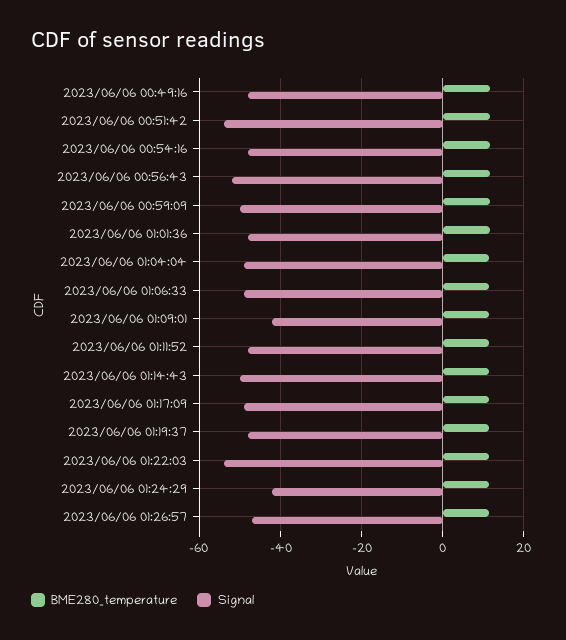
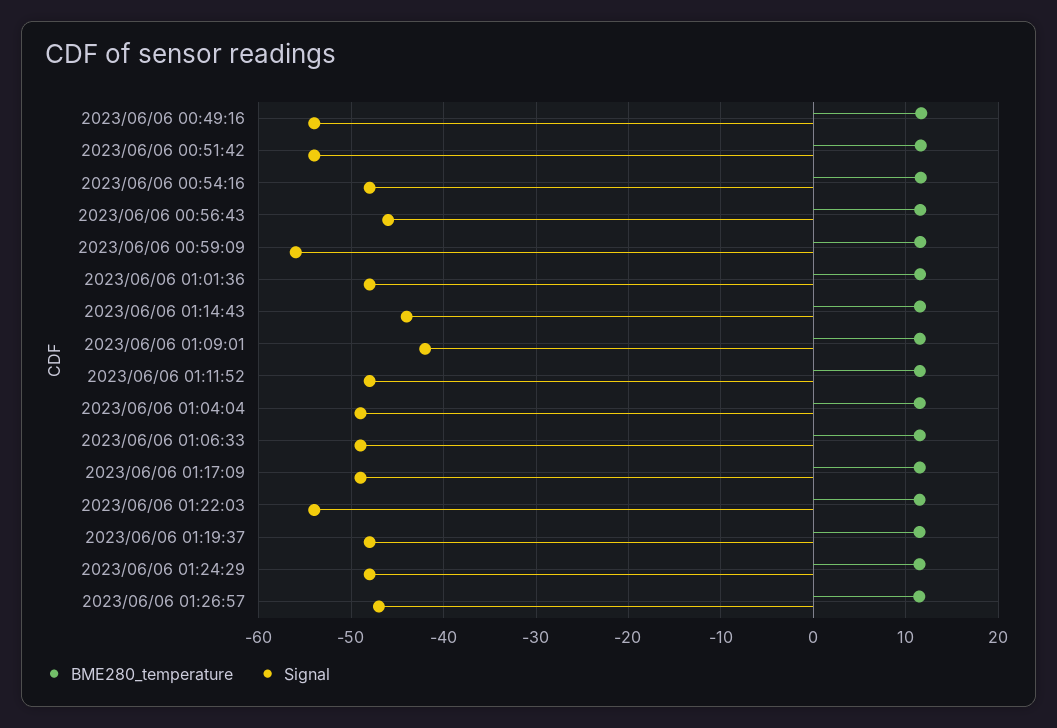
Signal, 2023/06/06 00:49:16: -48 -> -54
Signal, 2023/06/06 00:56:43: -52 -> -46
Signal, 2023/06/06 00:59:09: -50 -> -56
Signal, 2023/06/06 01:14:43: -50 -> -44
Signal, 2023/06/06 01:24:29: -42 -> -48

